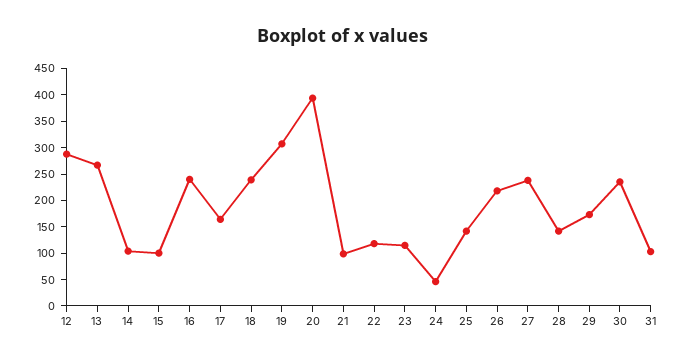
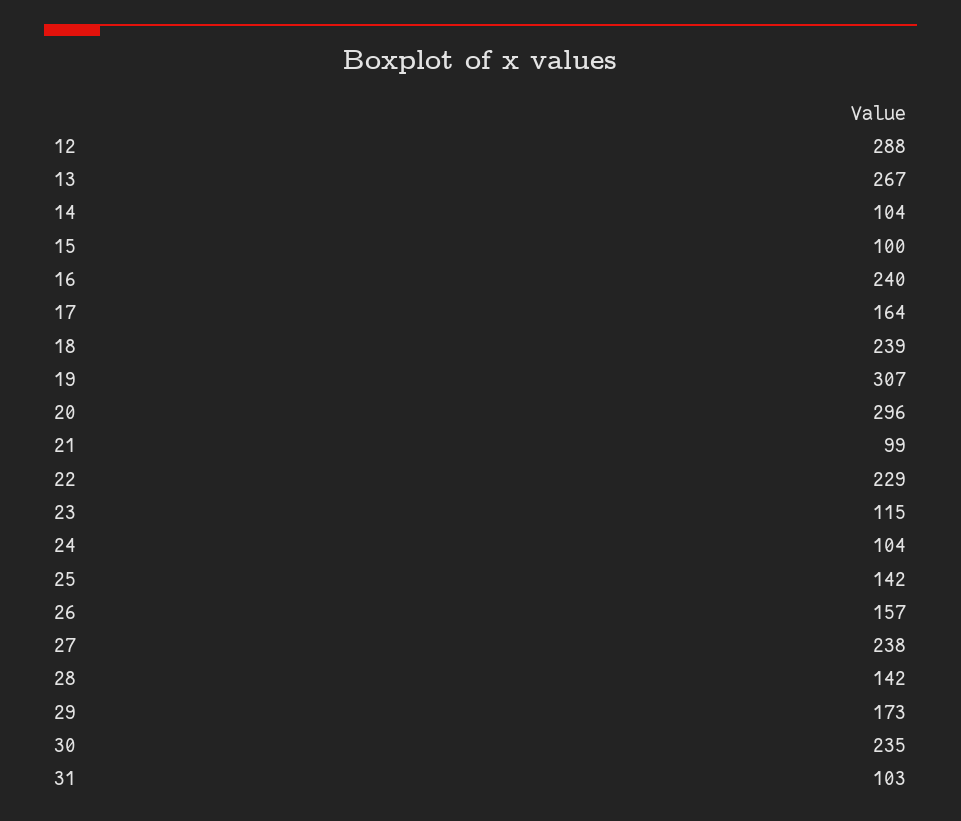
20: 400 -> 296
22: 125 -> 229
24: 50 -> 104
26: 225 -> 157

